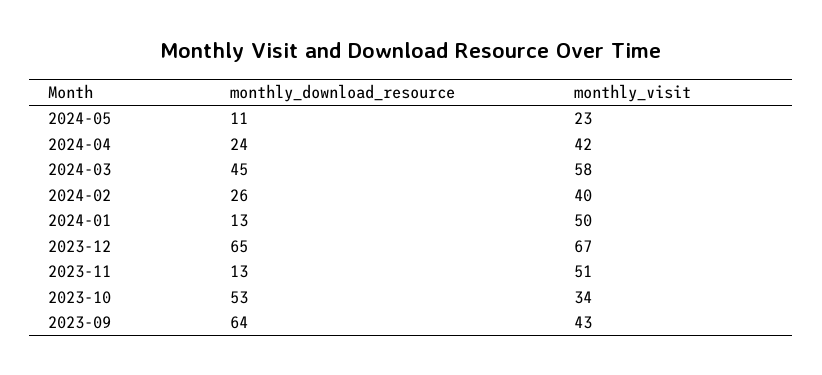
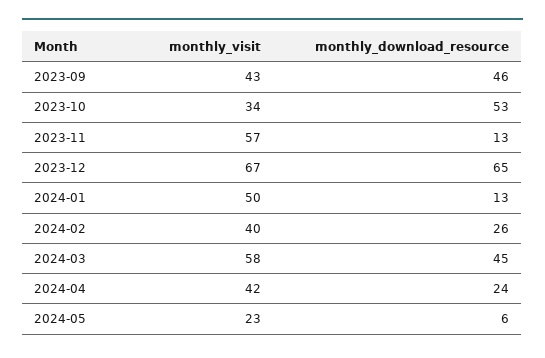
monthly_download_resource, 2024-05: 11 -> 6
monthly_visit, 2023-11: 51 -> 57
monthly_download_resource, 2023-09: 64 -> 46

